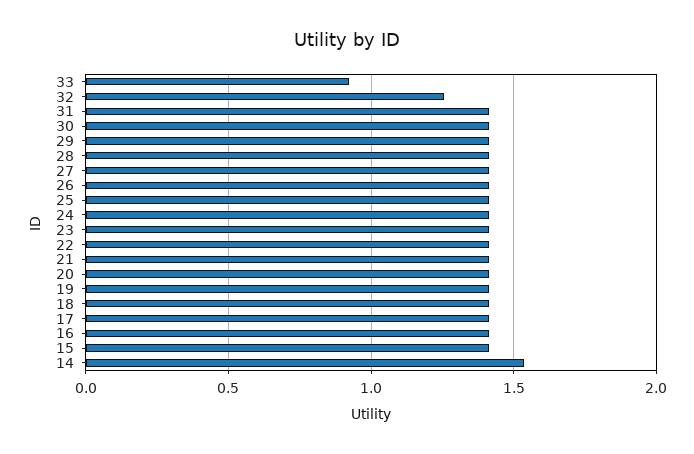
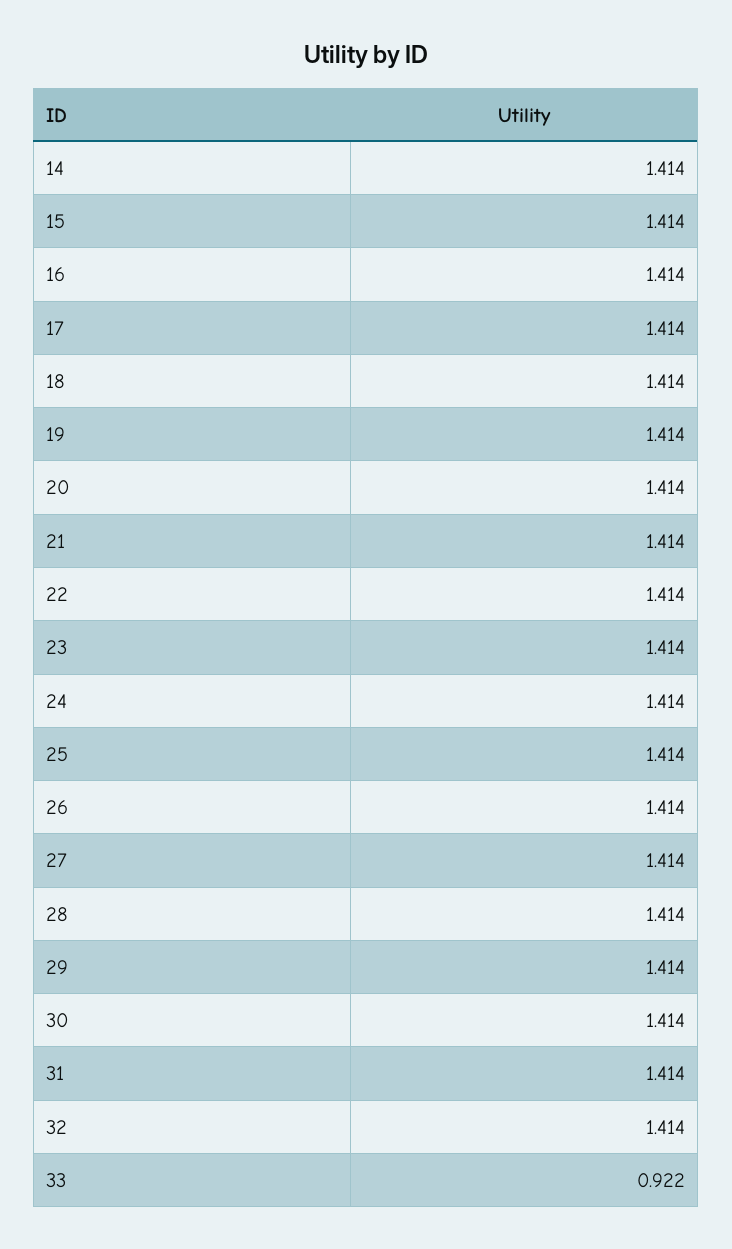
32: 1.25 -> 1.414
14: 1.55 -> 1.414

